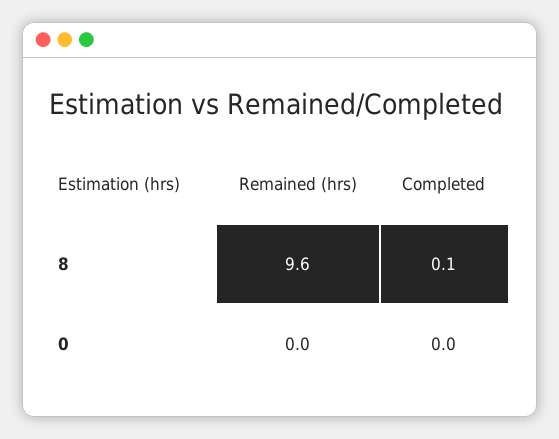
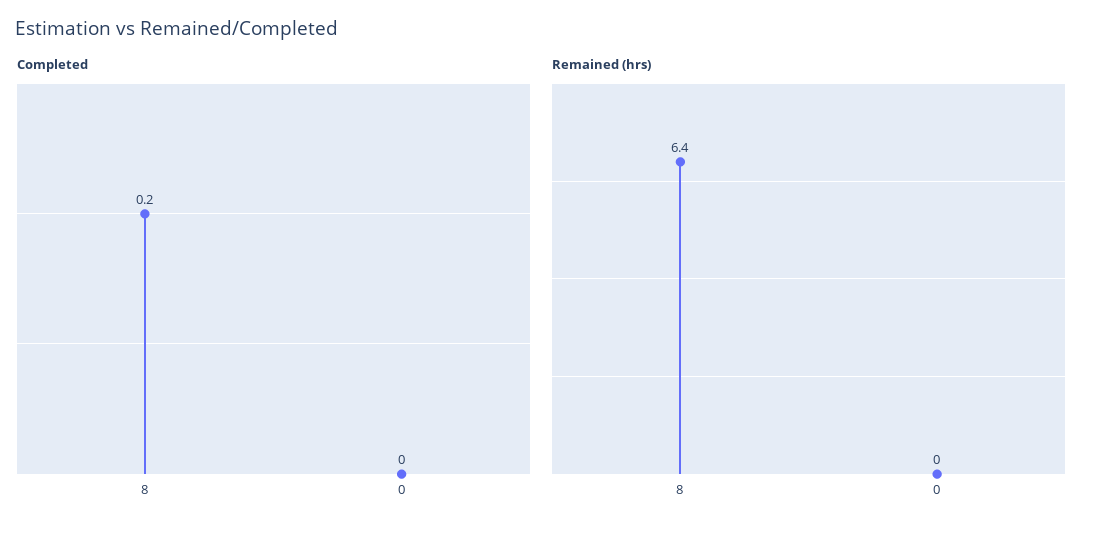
Remained (hrs), 8: 9.6 -> 6.4
Completed, 8: 0.1 -> 0.2

